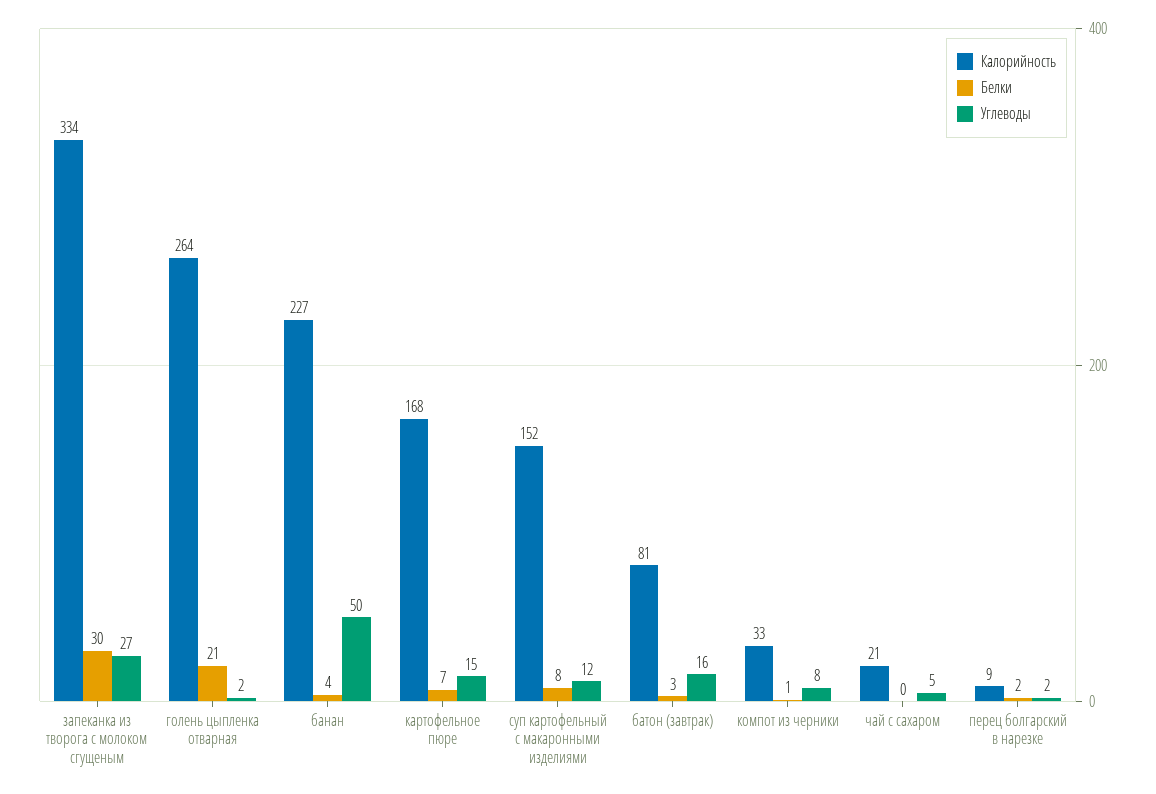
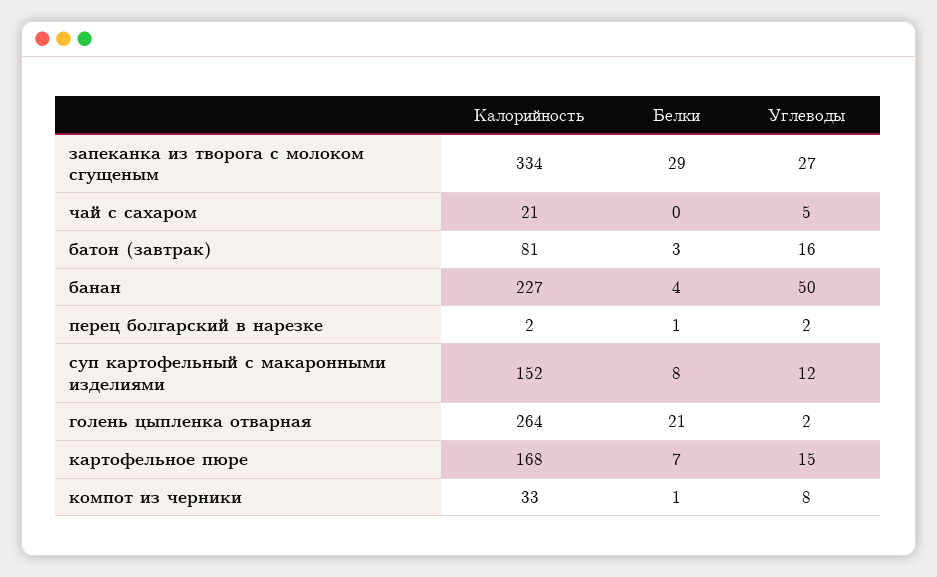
Белки, запеканка из творога с молоком сгущеным: 30 -> 29
Калорийность, перец болгарский в нарезке: 9 -> 2
Белки, перец болгарский в нарезке: 2 -> 1

